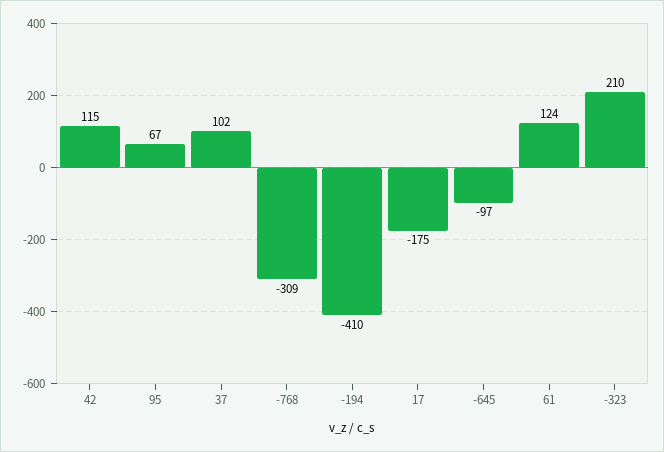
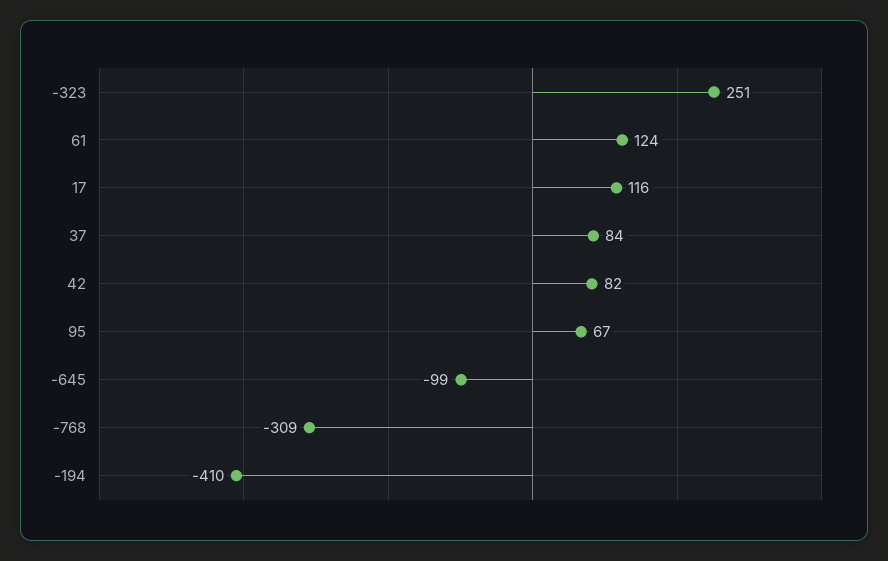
42: 115 -> 82
37: 102 -> 84
17: -175 -> 116
-645: -97 -> -99
-323: 210 -> 251

